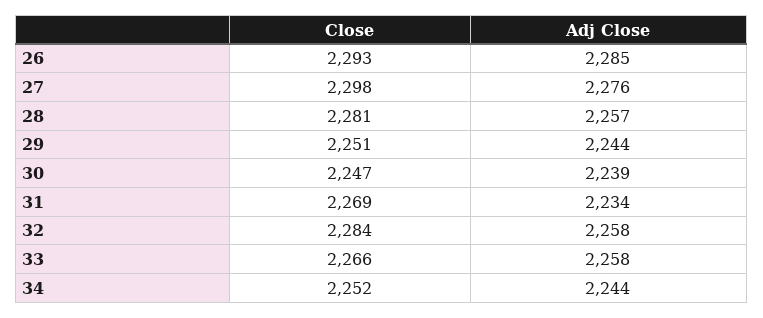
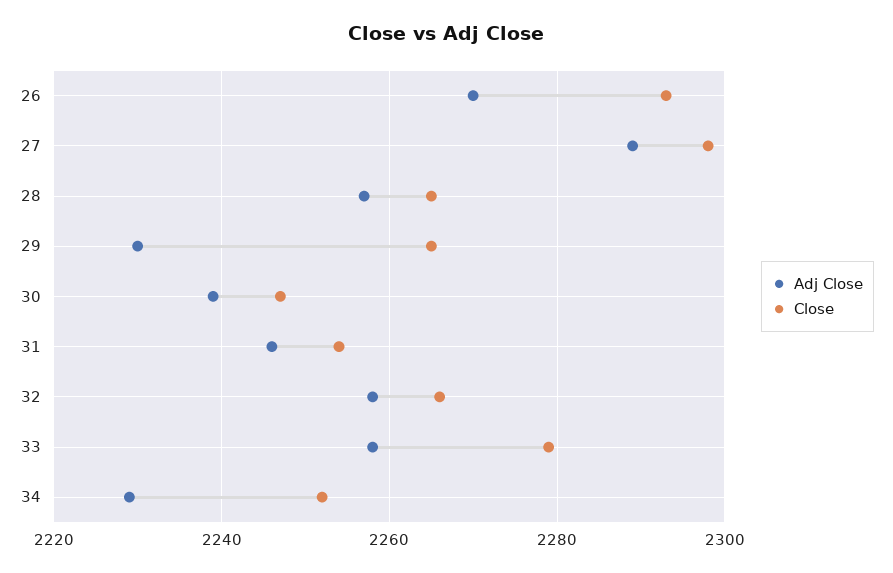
Adj Close, 26: 2285 -> 2270
Adj Close, 27: 2276 -> 2290
Close, 28: 2281 -> 2265
Close, 29: 2251 -> 2265
Adj Close, 29: 2244 -> 2230
Close, 31: 2269 -> 2255
Adj Close, 31: 2234 -> 2245
Close, 32: 2284 -> 2265
Close, 33: 2266 -> 2280
Adj Close, 34: 2244 -> 2230

